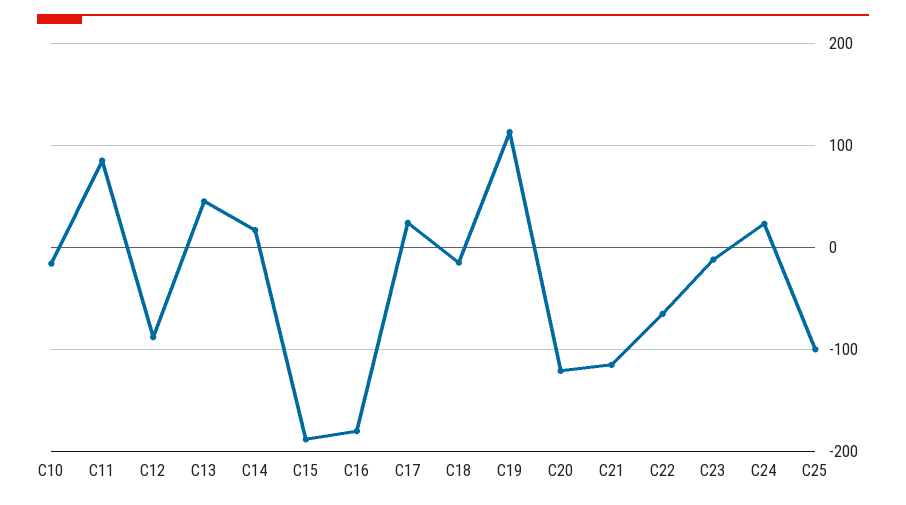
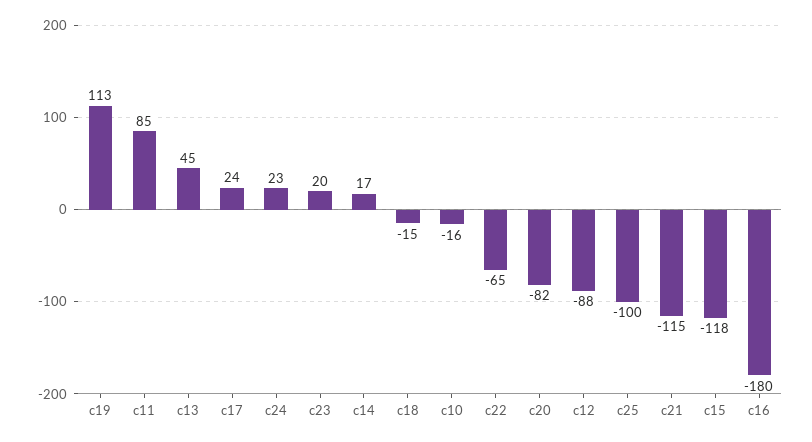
C15: -190 -> -118
C20: -120 -> -82
C23: -10 -> 20

